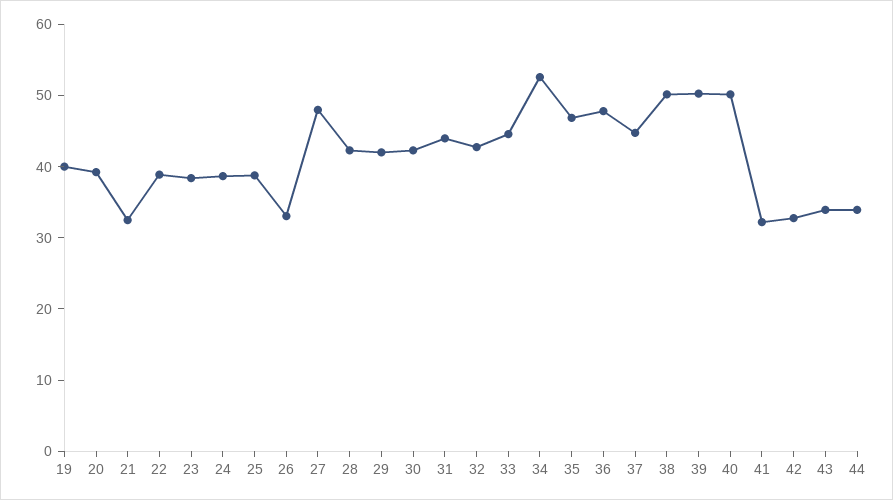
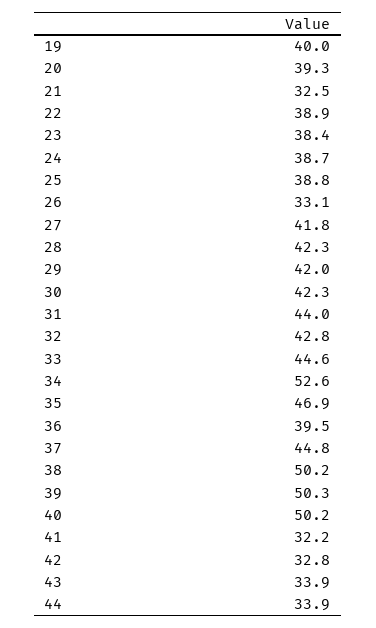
27: 48 -> 41.8
36: 48 -> 39.5

